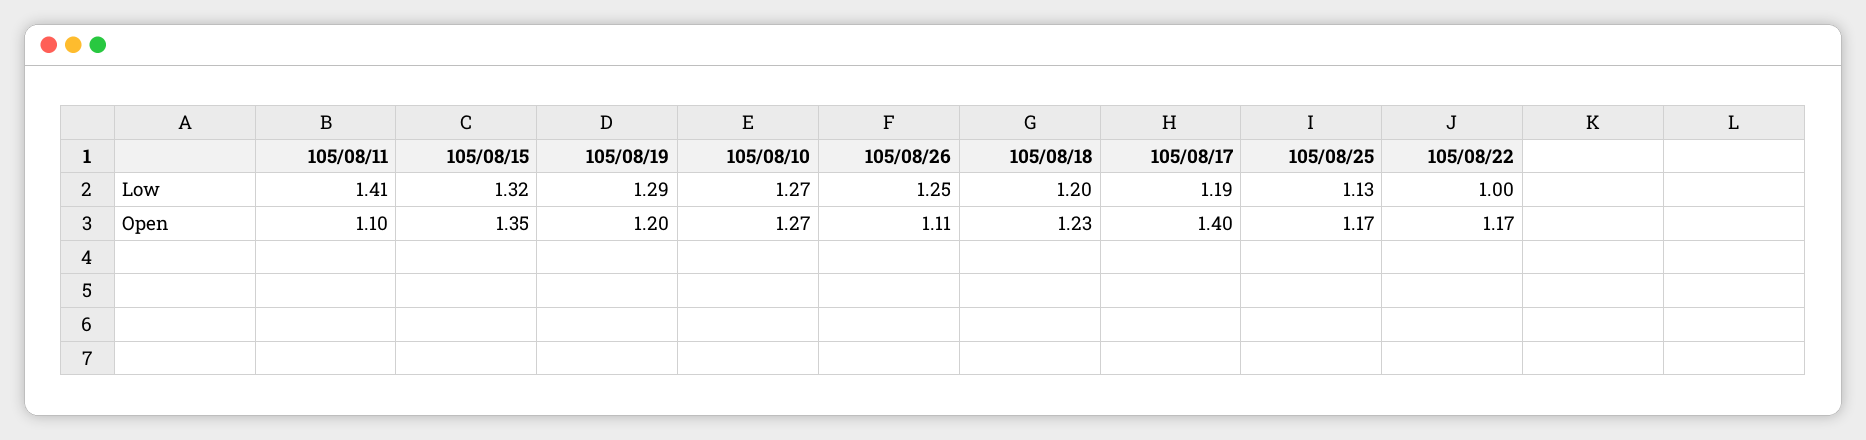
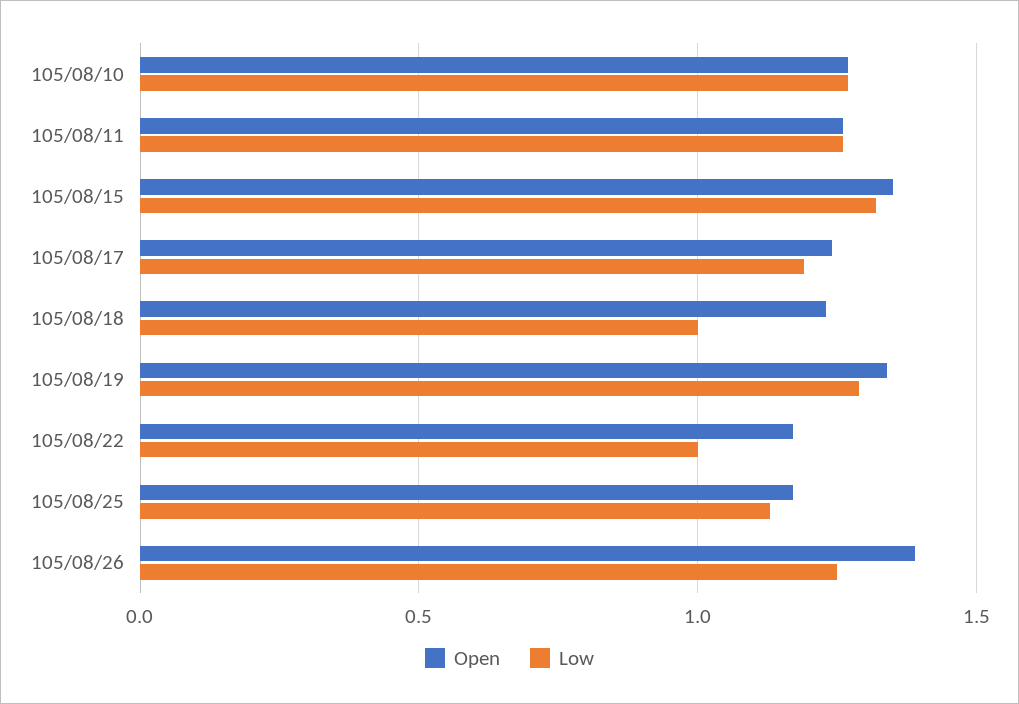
Low, 105/08/11: 1.41 -> 1.25
Low, 105/08/18: 1.2 -> 1
Open, 105/08/11: 1.1 -> 1.25
Open, 105/08/19: 1.2 -> 1.35
Open, 105/08/26: 1.11 -> 1.4
Open, 105/08/17: 1.4 -> 1.25

